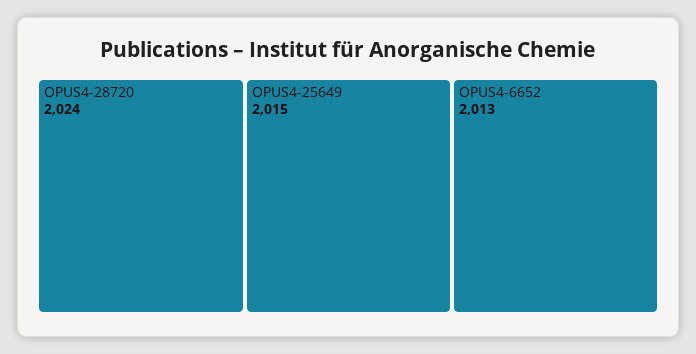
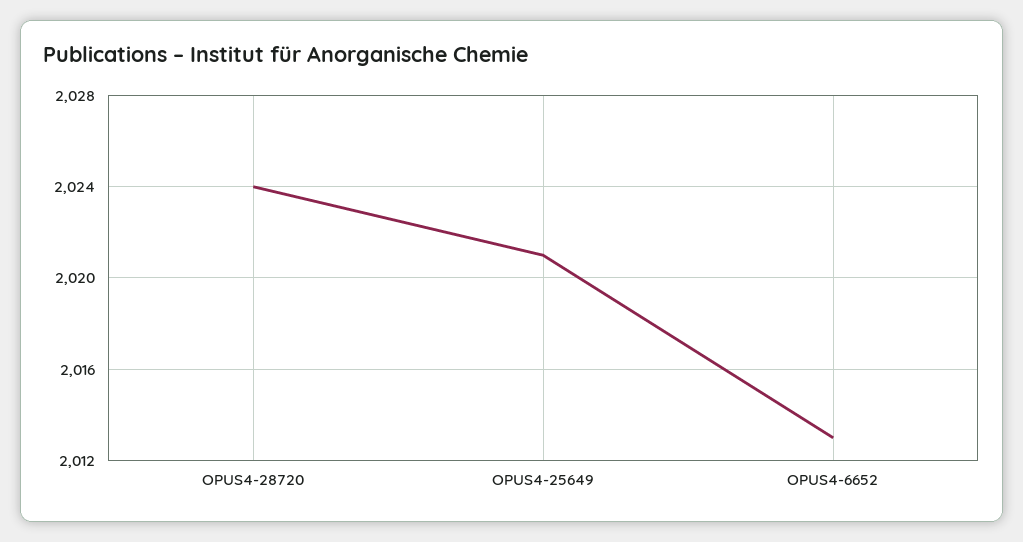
OPUS4-25649: 2015 -> 2021

